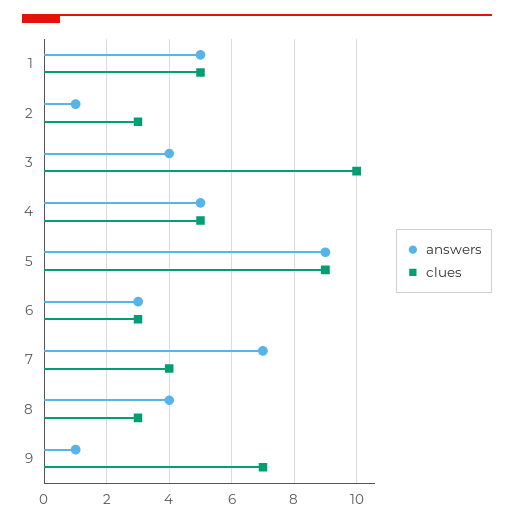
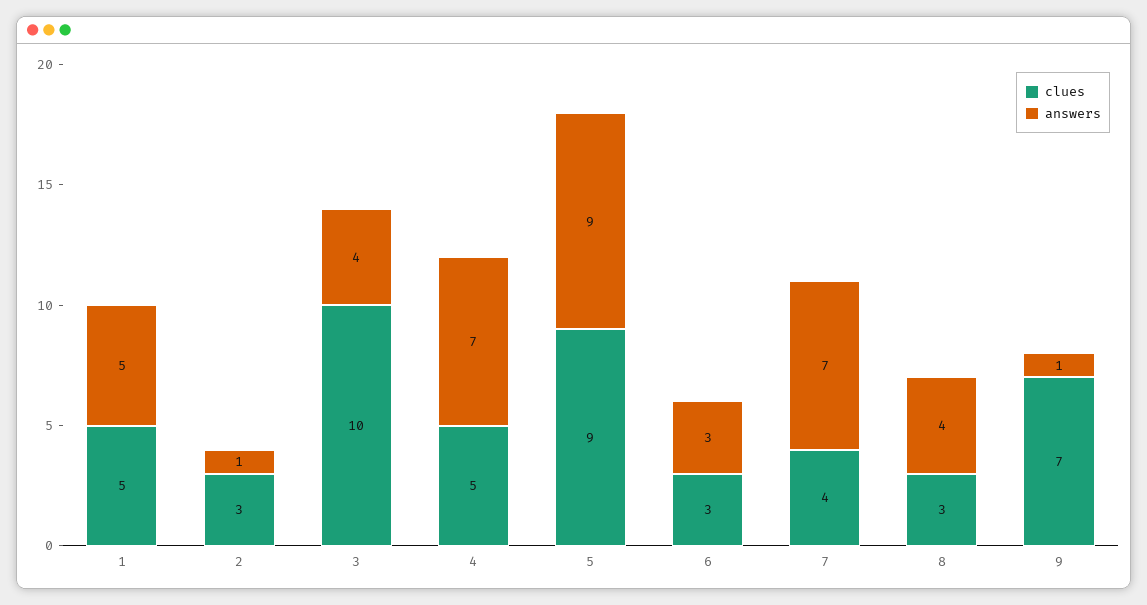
answers, 4: 5 -> 7

